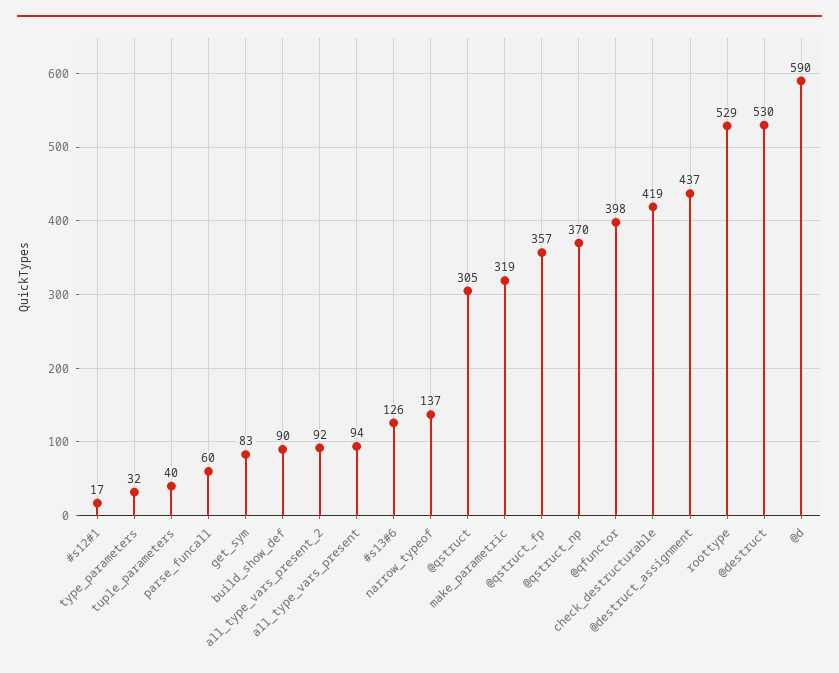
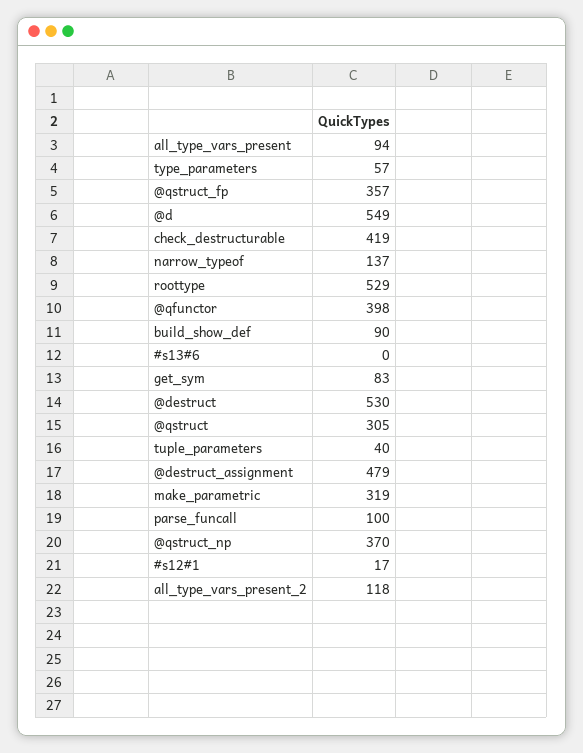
type_parameters: 32 -> 57
parse_funcall: 60 -> 100
all_type_vars_present_2: 92 -> 118
#s13#6: 126 -> 0
@destruct_assignment: 437 -> 479
@d: 590 -> 549

